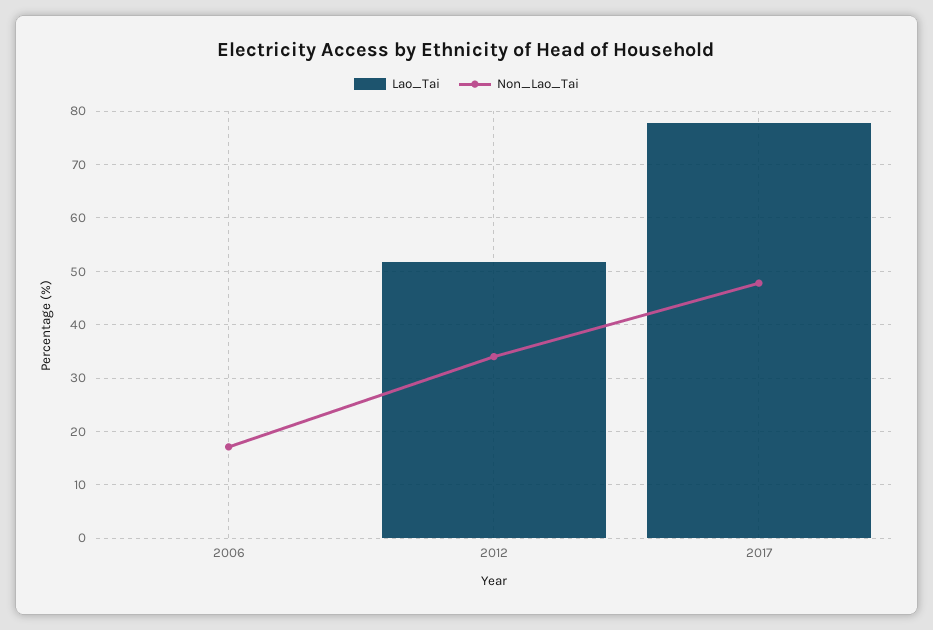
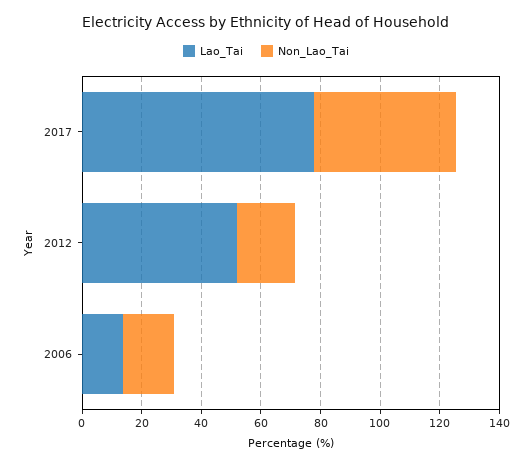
Lao_Tai, 2006: 0 -> 15
Non_Lao_Tai, 2012: 34 -> 20

